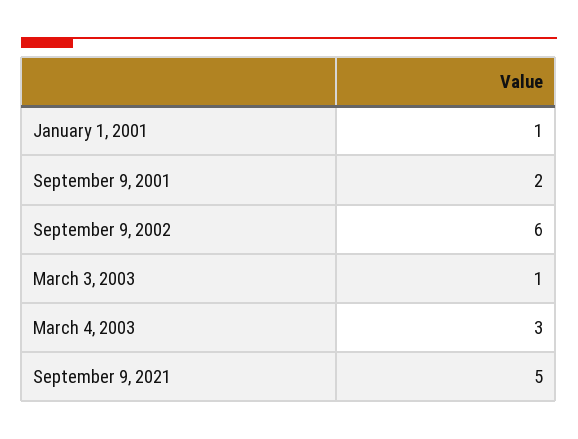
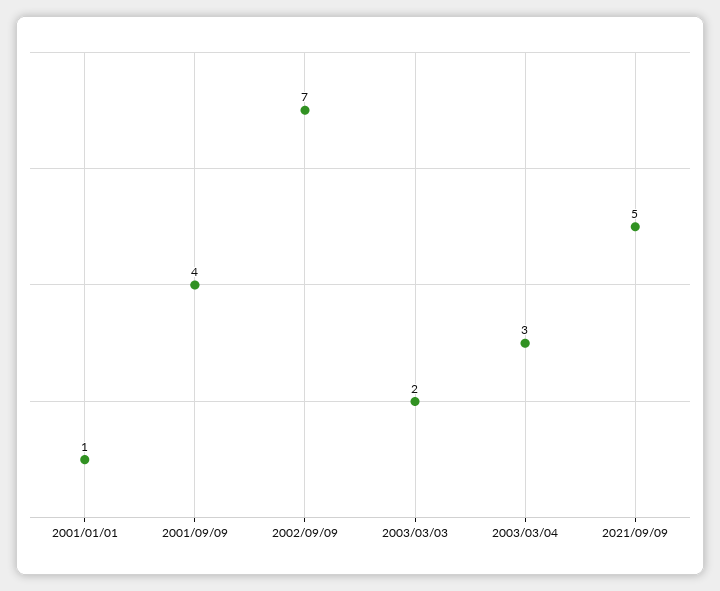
September 9, 2001: 2 -> 4
September 9, 2002: 6 -> 7
March 3, 2003: 1 -> 2

